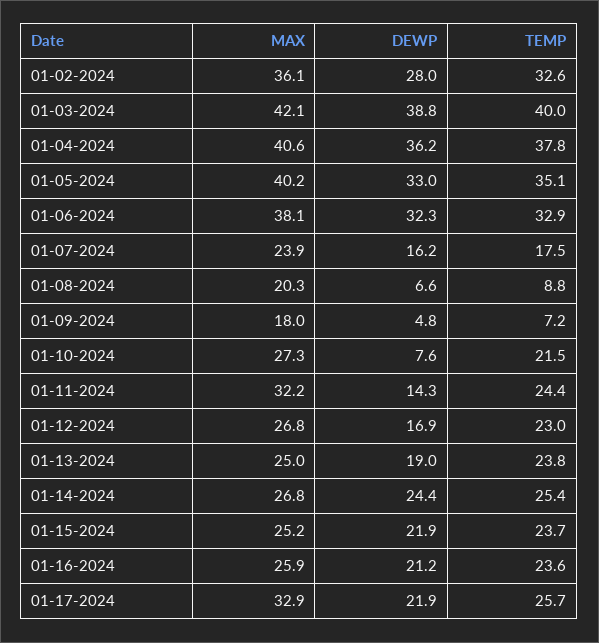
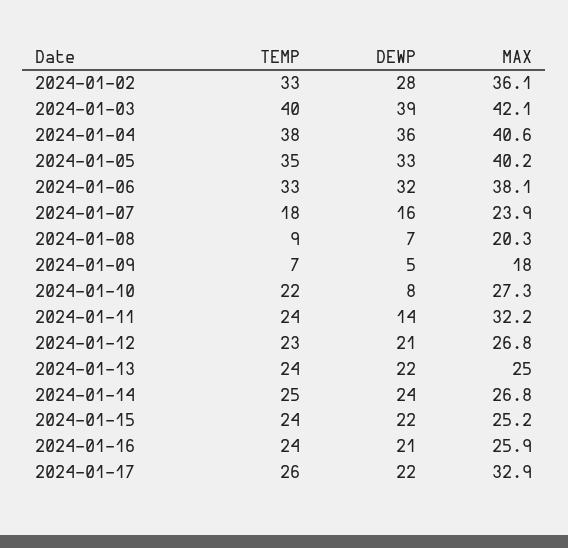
DEWP, 01-12-2024: 16.9 -> 21
DEWP, 01-13-2024: 19 -> 22

